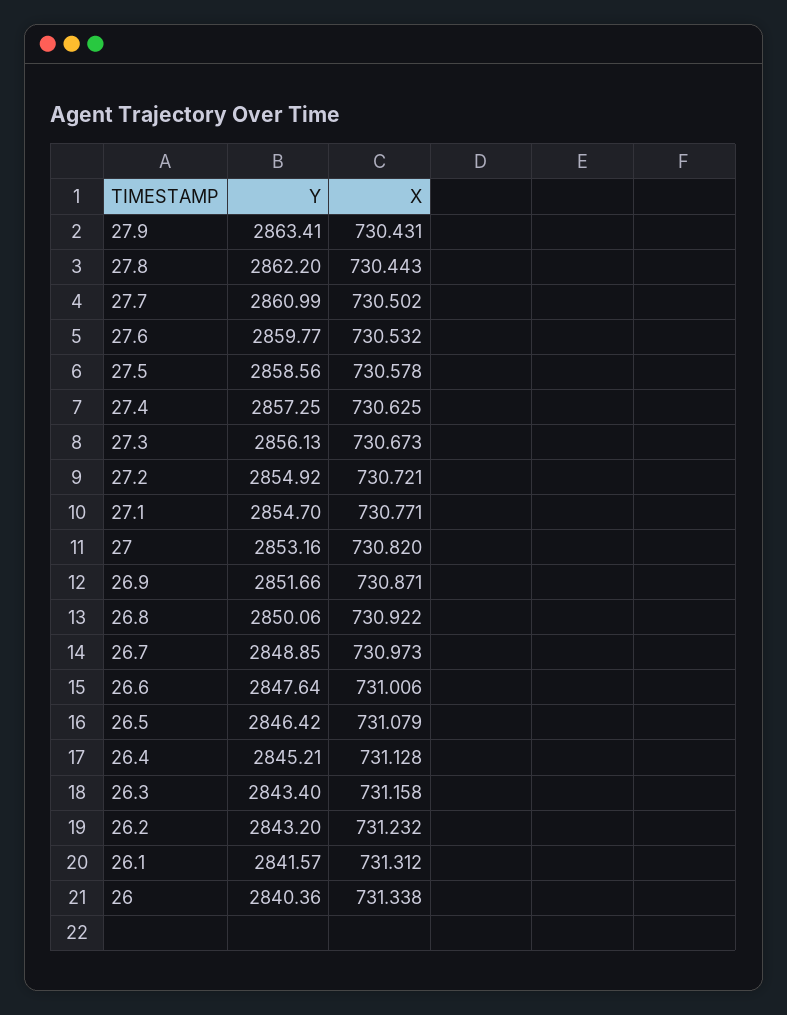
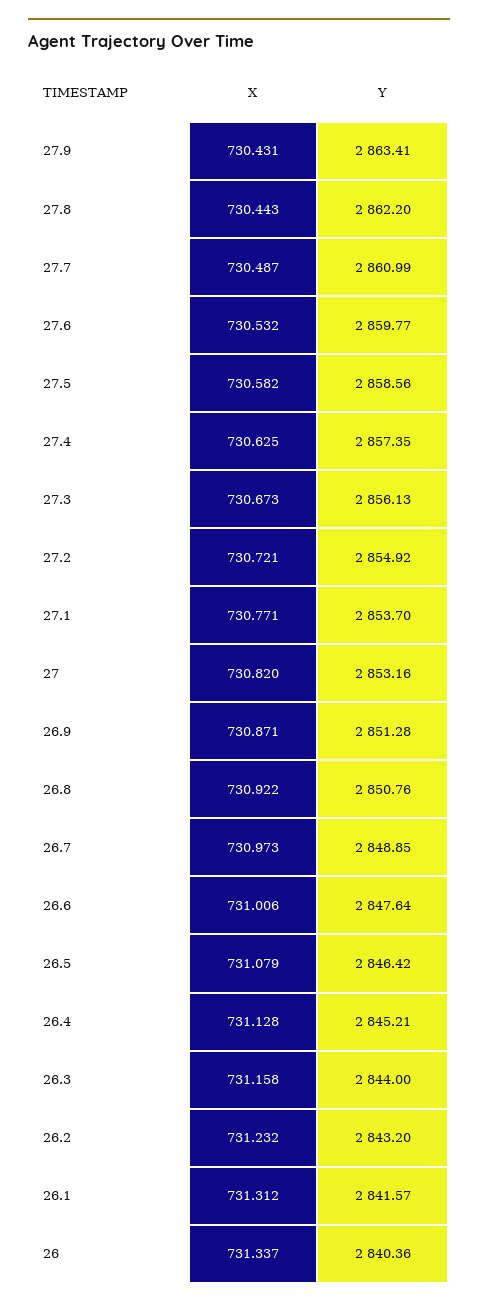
X, 27.7: 730.502 -> 730.487
X, 27.5: 730.578 -> 730.582
Y, 27.4: 2857.25 -> 2857.35
Y, 27.1: 2854.7 -> 2853.7
Y, 26.9: 2851.66 -> 2851.28
Y, 26.8: 2850.06 -> 2850.76
Y, 26.3: 2843.4 -> 2844
X, 26: 731.338 -> 731.337

